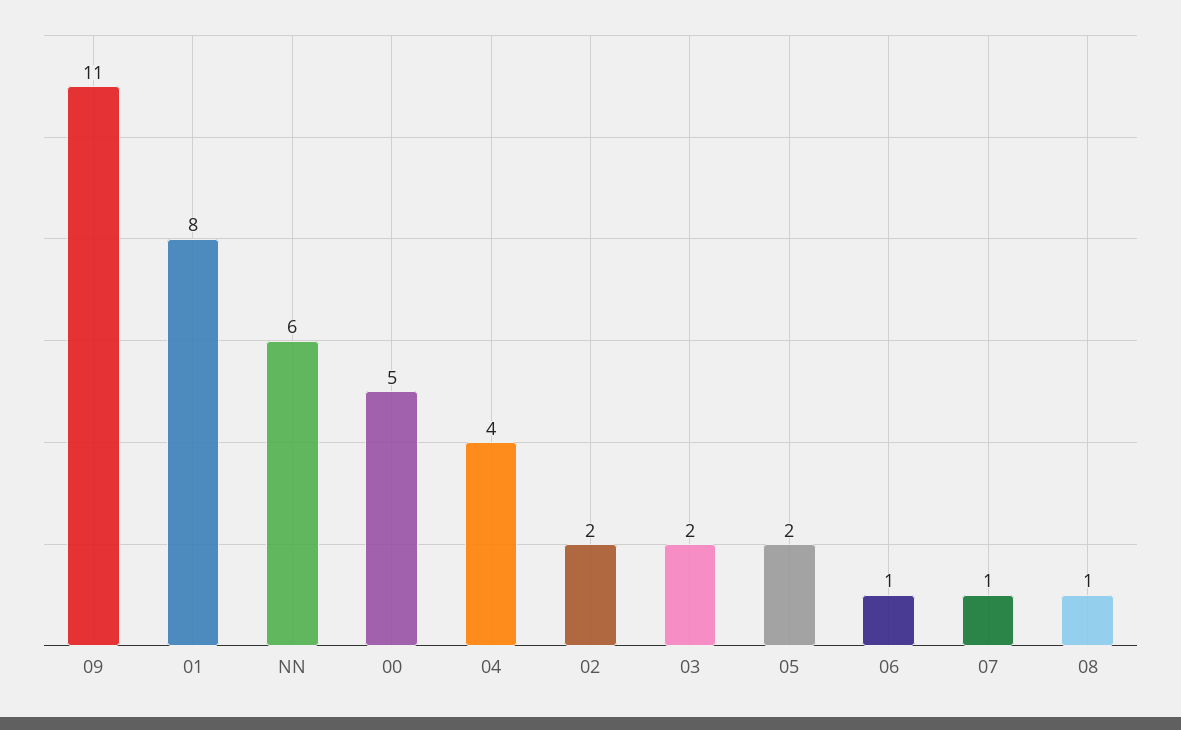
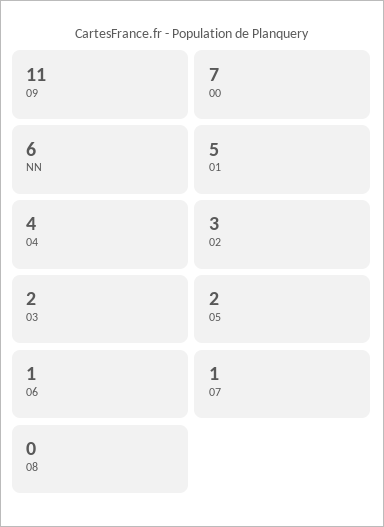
01: 8 -> 5
00: 5 -> 7
02: 2 -> 3
08: 1 -> 0

